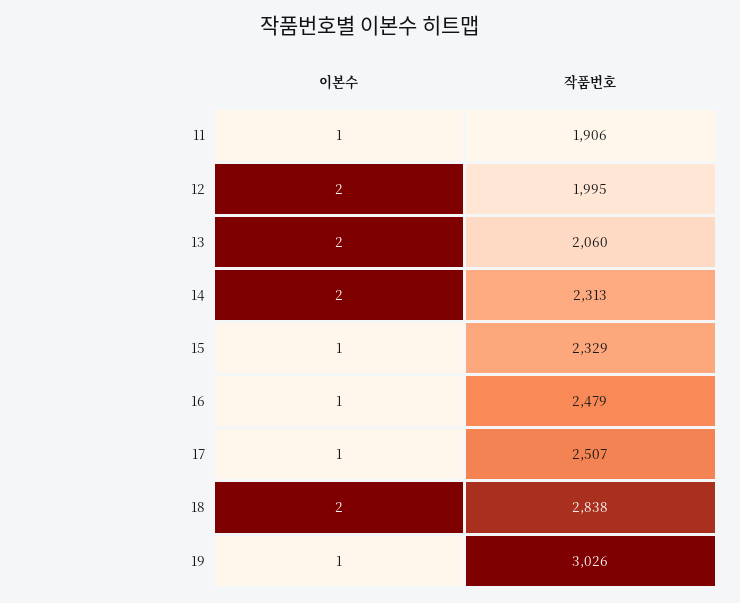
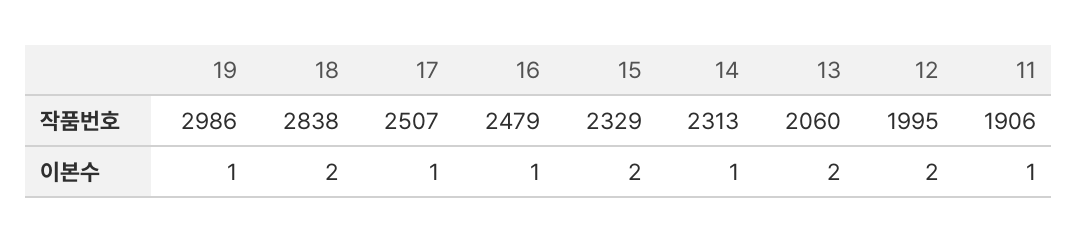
이본수, 14: 2 -> 1
이본수, 15: 1 -> 2
작품번호, 19: 3026 -> 2986

